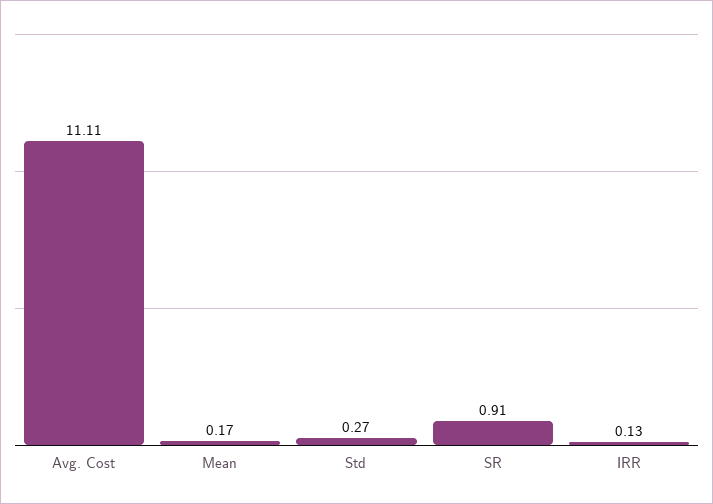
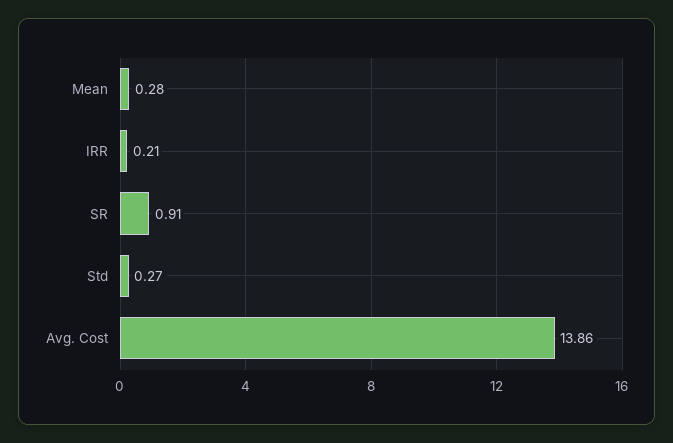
Avg. Cost: 11.11 -> 13.86
Mean: 0.17 -> 0.28
IRR: 0.13 -> 0.21

